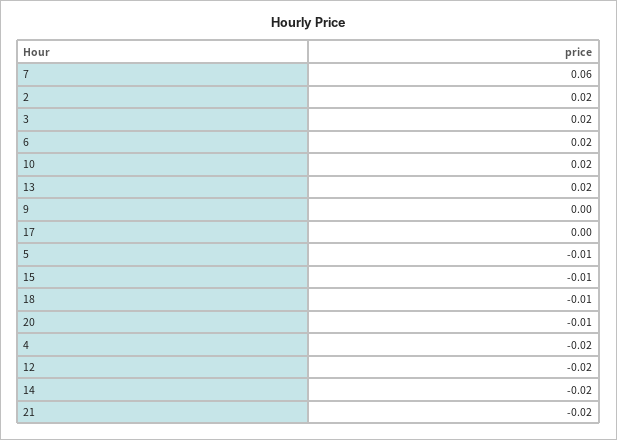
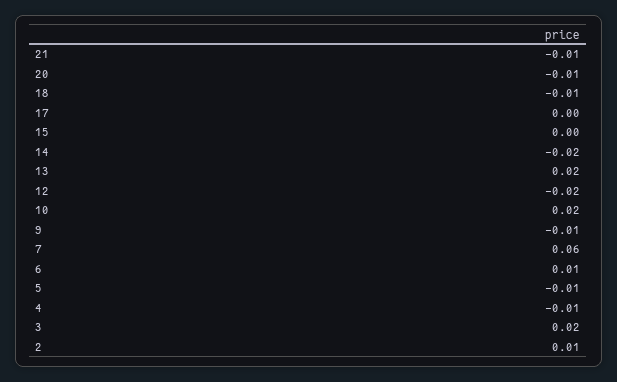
2: 0.02 -> 0.01
6: 0.02 -> 0.01
9: 0 -> -0.01
15: -0.01 -> 0
4: -0.02 -> -0.01
21: -0.02 -> -0.01

